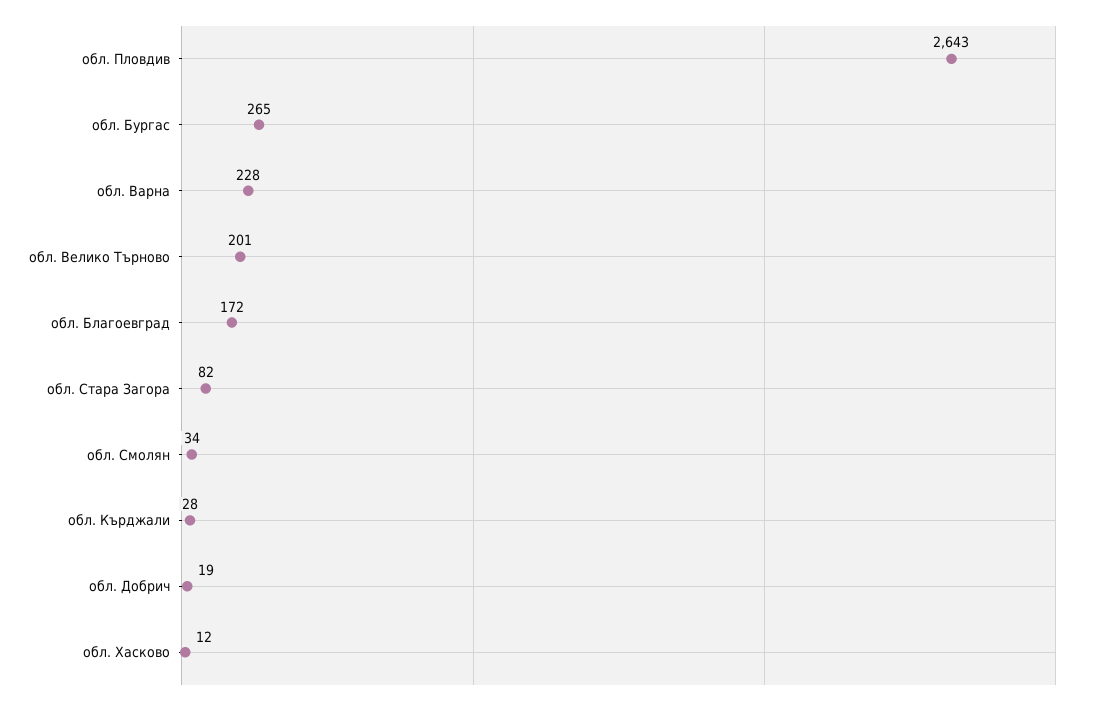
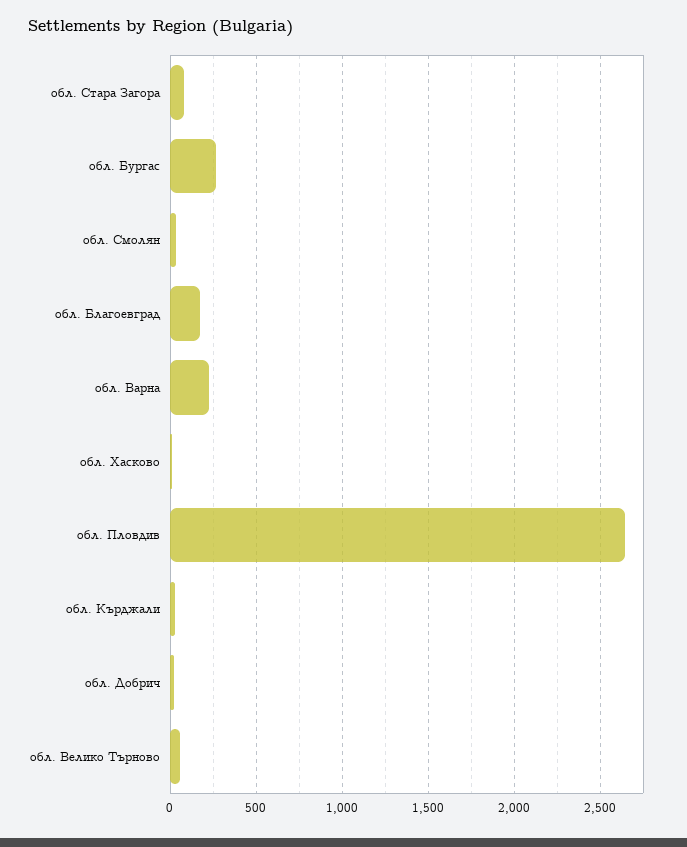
обл. Велико Търново: 201 -> 50

